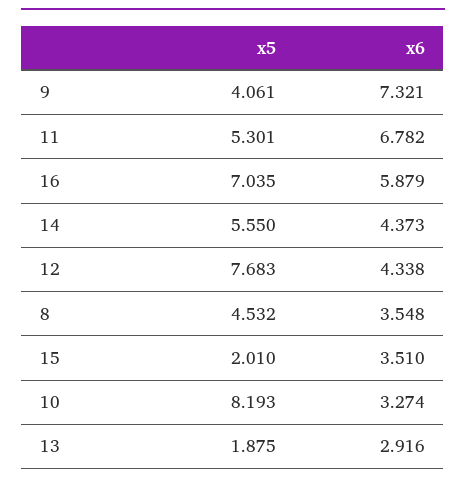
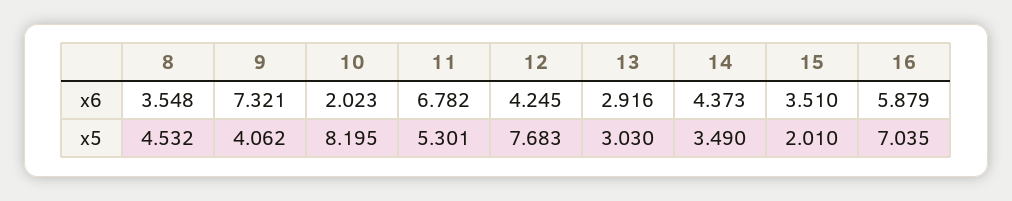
x5, 9: 4.061 -> 4.062
x5, 14: 5.55 -> 3.49
x6, 12: 4.338 -> 4.245
x5, 10: 8.193 -> 8.195
x6, 10: 3.274 -> 2.023
x5, 13: 1.875 -> 3.03

